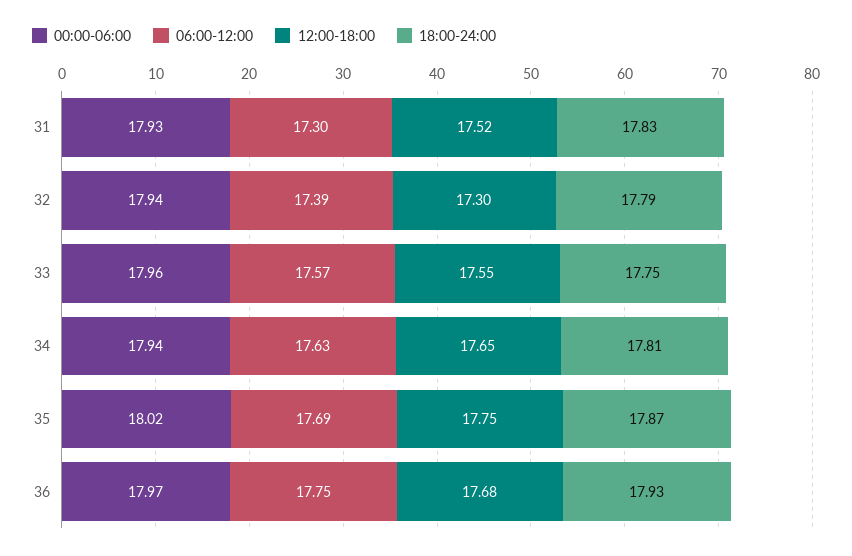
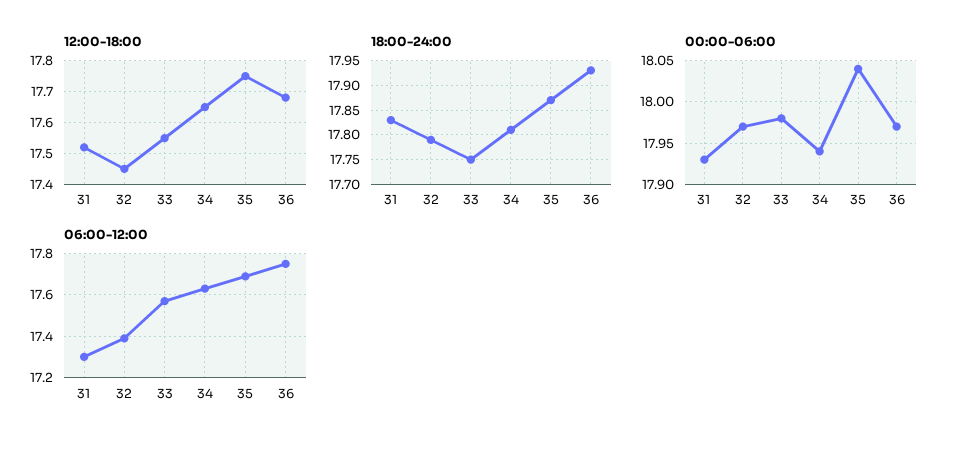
00:00-06:00, 32: 17.94 -> 17.97
12:00-18:00, 32: 17.3 -> 17.45
00:00-06:00, 33: 17.96 -> 17.98
00:00-06:00, 35: 18.02 -> 18.04

